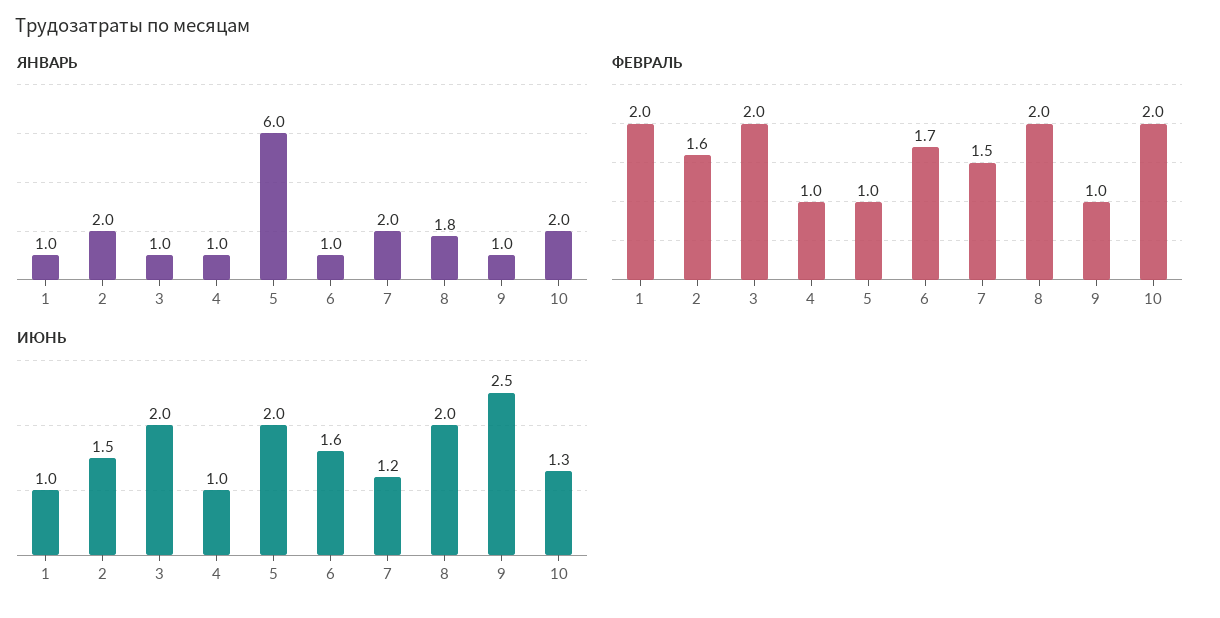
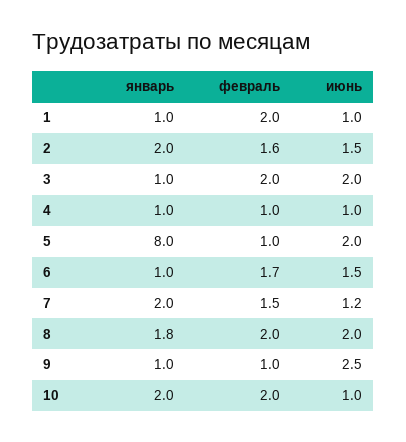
ЯНВАРЬ, 5: 6 -> 8
ИЮНЬ, 6: 1.6 -> 1.5
ИЮНЬ, 10: 1.3 -> 1

